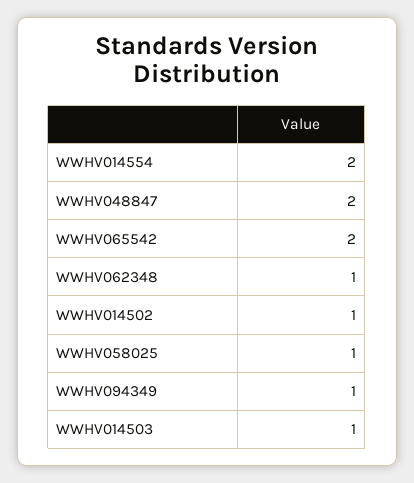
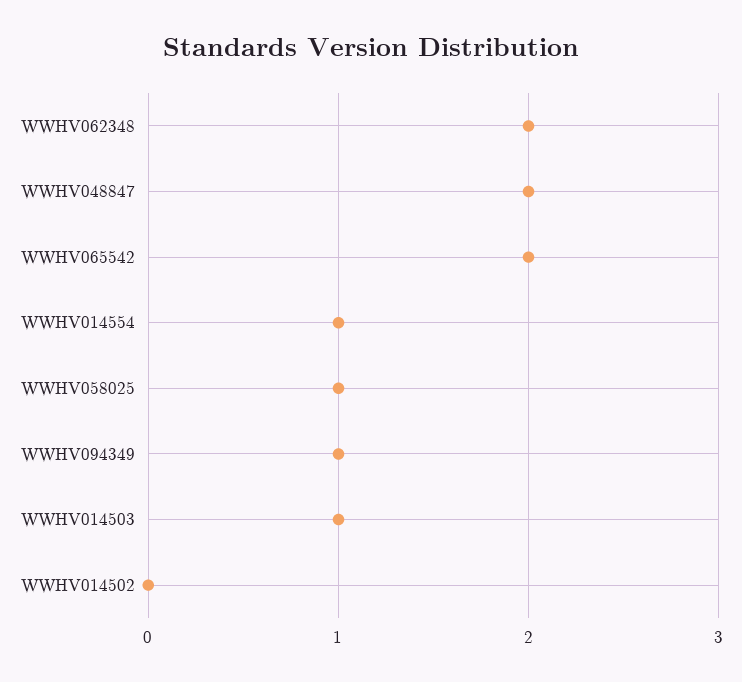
WWHV014554: 2 -> 1
WWHV062348: 1 -> 2
WWHV014502: 1 -> 0

